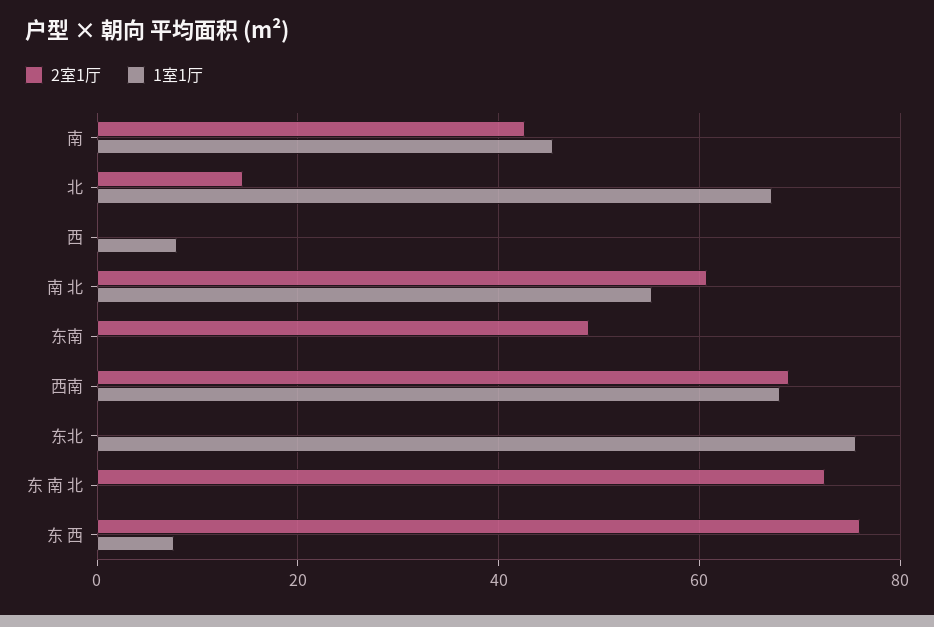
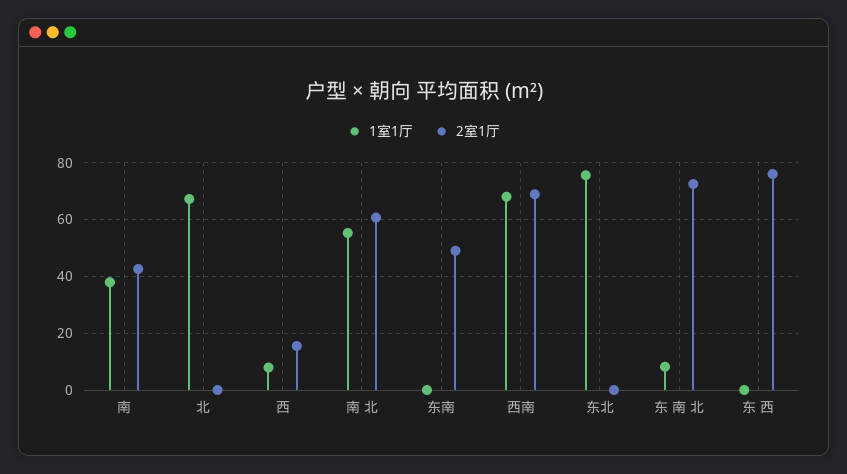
1室1厅, 南: 46 -> 37.5
2室1厅, 北: 14 -> 0
2室1厅, 西: 0 -> 15
1室1厅, 东 南 北: 0 -> 7.5
1室1厅, 东 西: 8 -> 0

